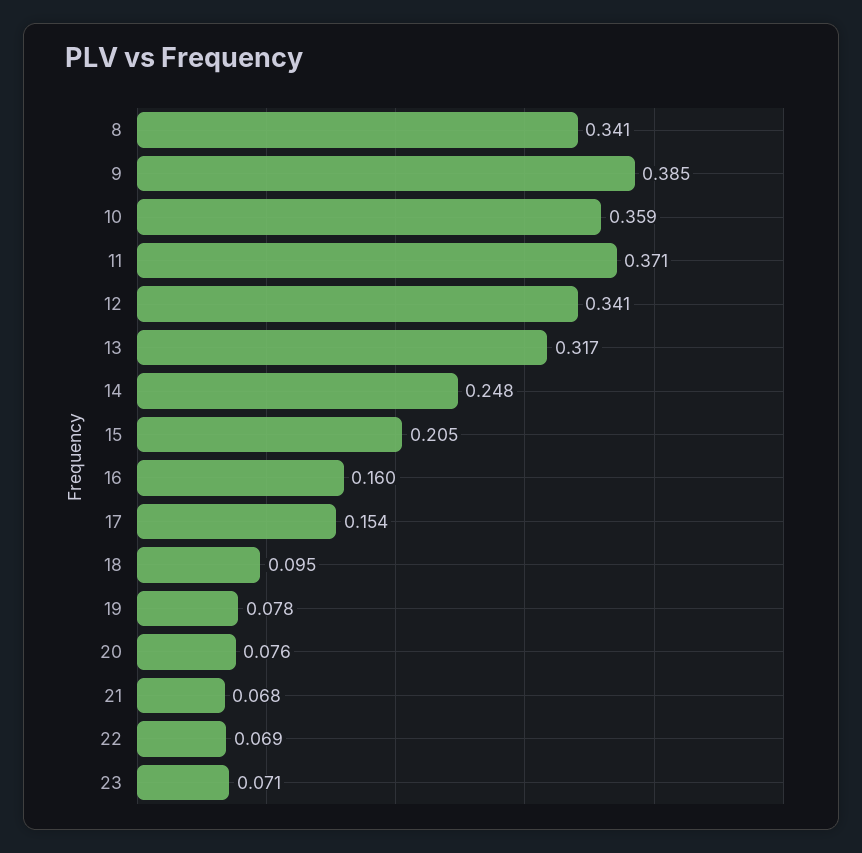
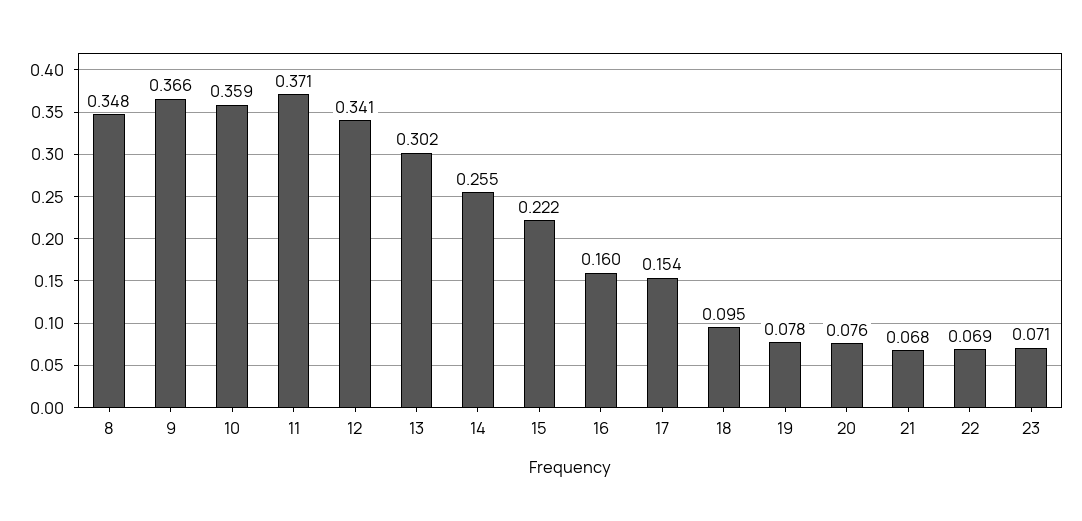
8: 0.341 -> 0.348
9: 0.385 -> 0.366
13: 0.317 -> 0.302
14: 0.248 -> 0.255
15: 0.205 -> 0.222

